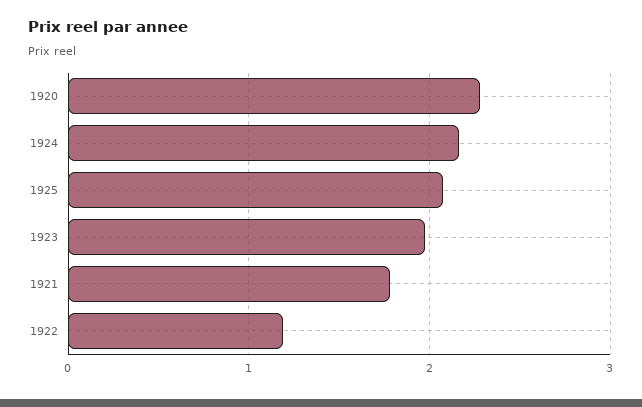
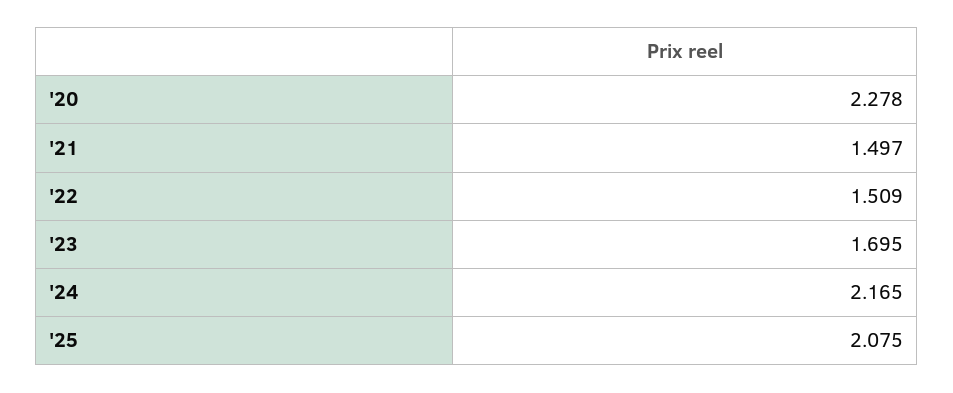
1923: 2 -> 1.695
1921: 1.8 -> 1.497
1922: 1.2 -> 1.509

